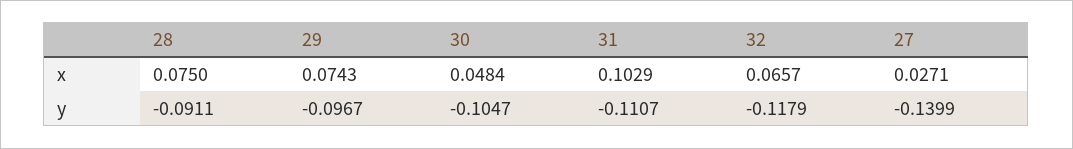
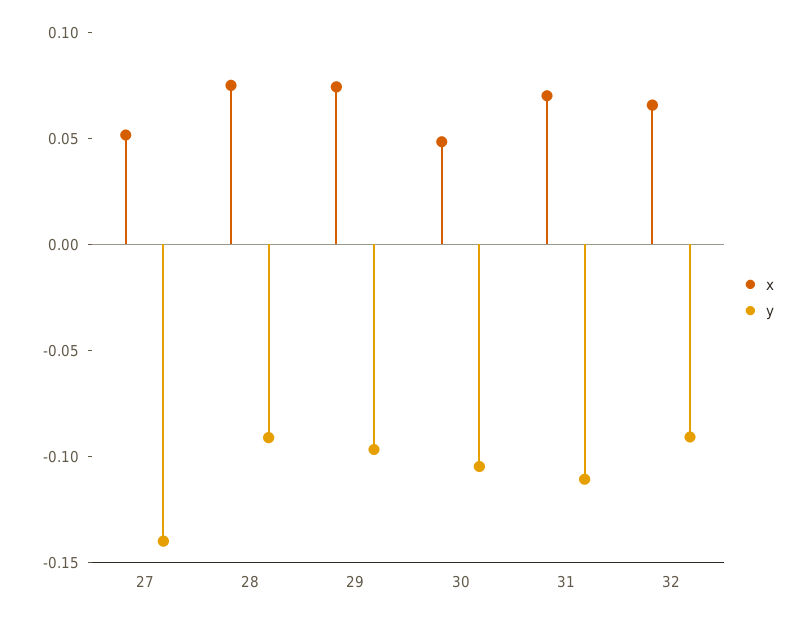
x, 31: 0.1029 -> 0.07
x, 27: 0.0271 -> 0.05
y, 32: -0.1179 -> -0.09

